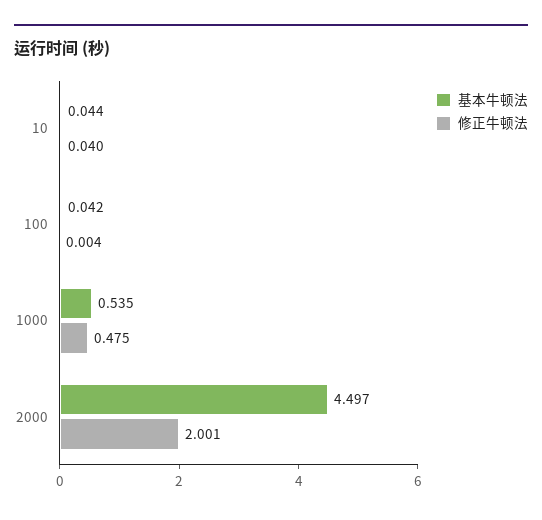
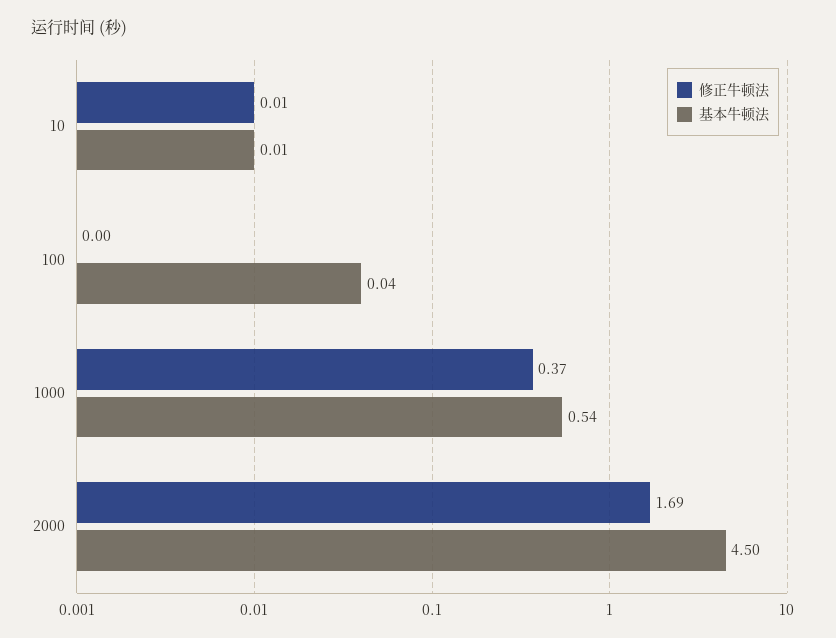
基本牛顿法, 10: 0.044 -> 0.01
修正牛顿法, 10: 0.04 -> 0.01
修正牛顿法, 1000: 0.475 -> 0.37
修正牛顿法, 2000: 2.001 -> 1.69

